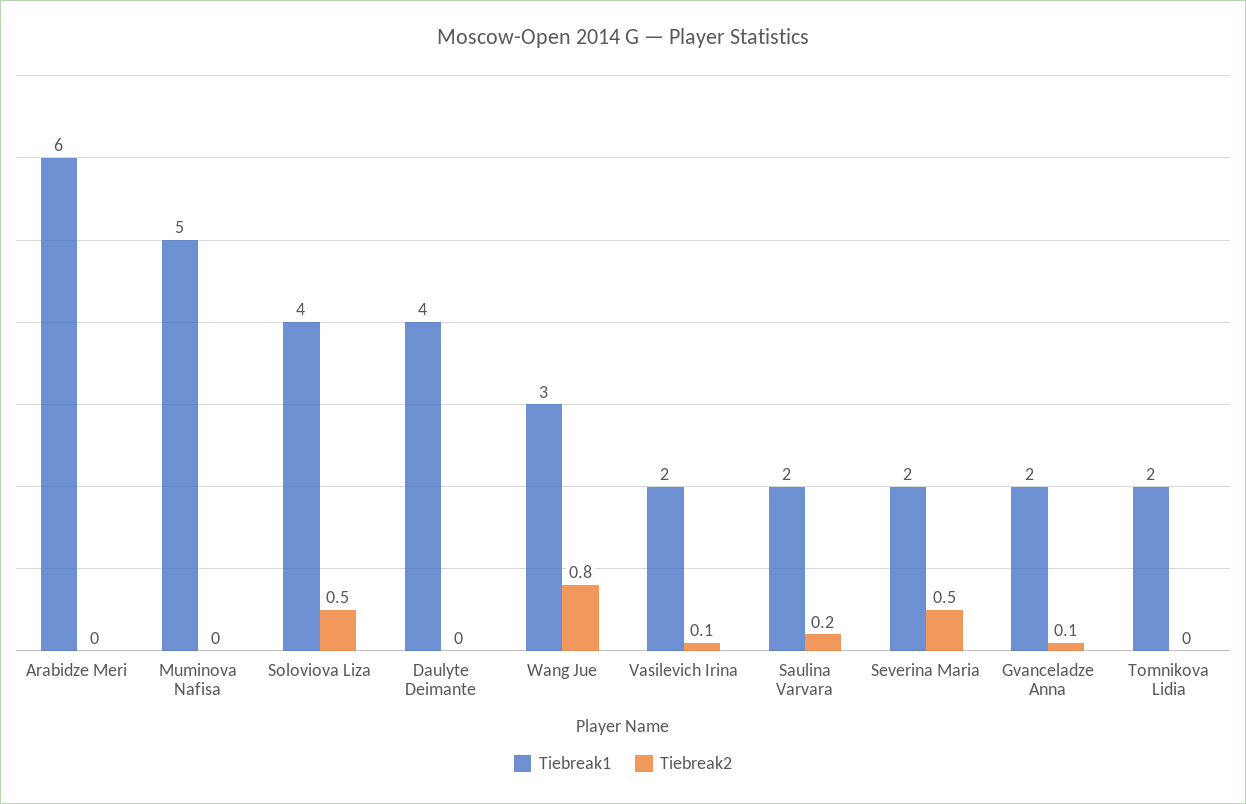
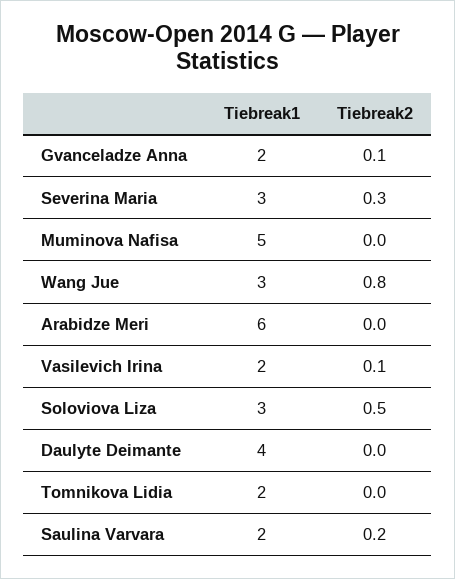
Tiebreak1, Soloviova Liza: 4 -> 3
Tiebreak1, Severina Maria: 2 -> 3
Tiebreak2, Severina Maria: 0.5 -> 0.3

